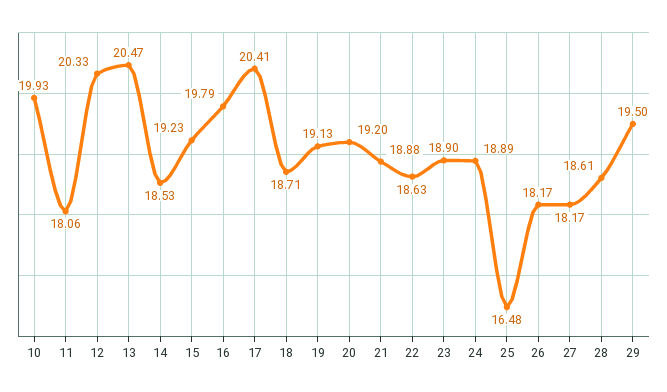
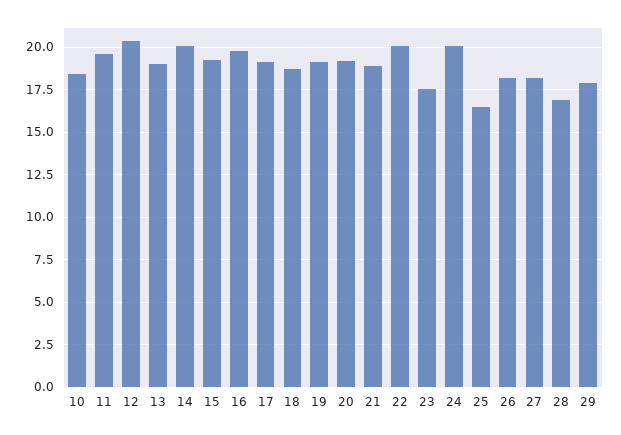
10: 19.93 -> 18.5
11: 18.06 -> 19.5
13: 20.47 -> 19
14: 18.53 -> 20
17: 20.41 -> 19
22: 18.63 -> 20
23: 18.9 -> 17.5
24: 18.89 -> 20
28: 18.61 -> 17
29: 19.5 -> 18

